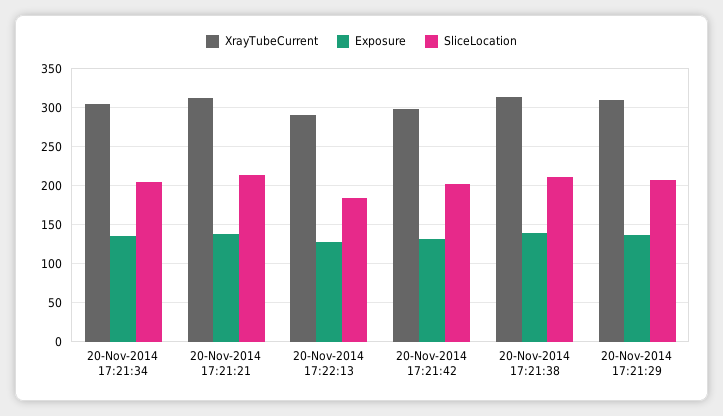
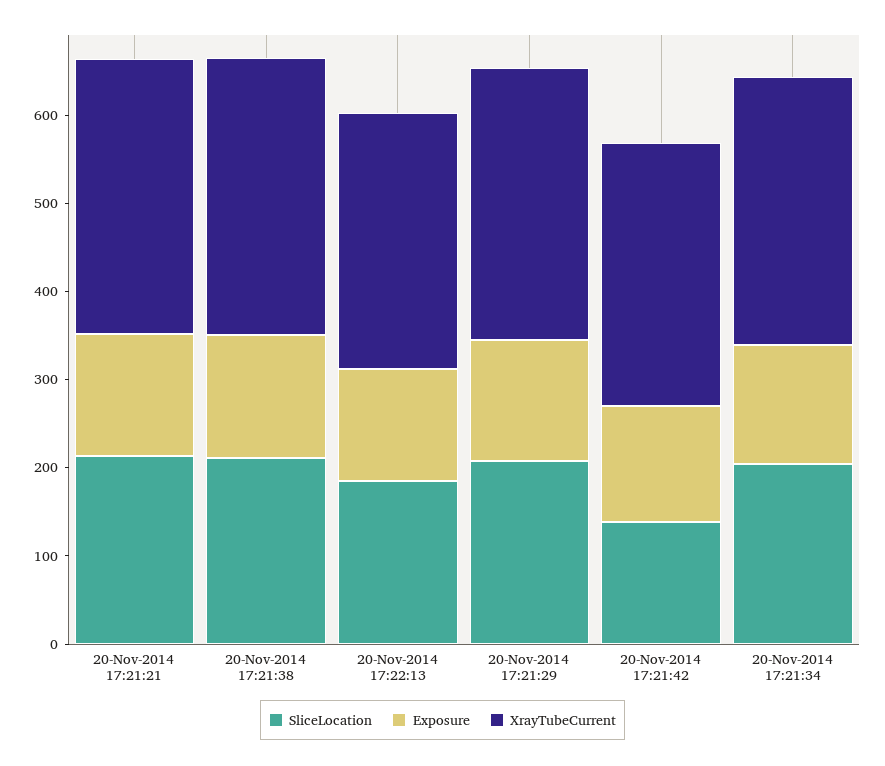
SliceLocation, 20-Nov-2014 17:21:42: 200 -> 140

